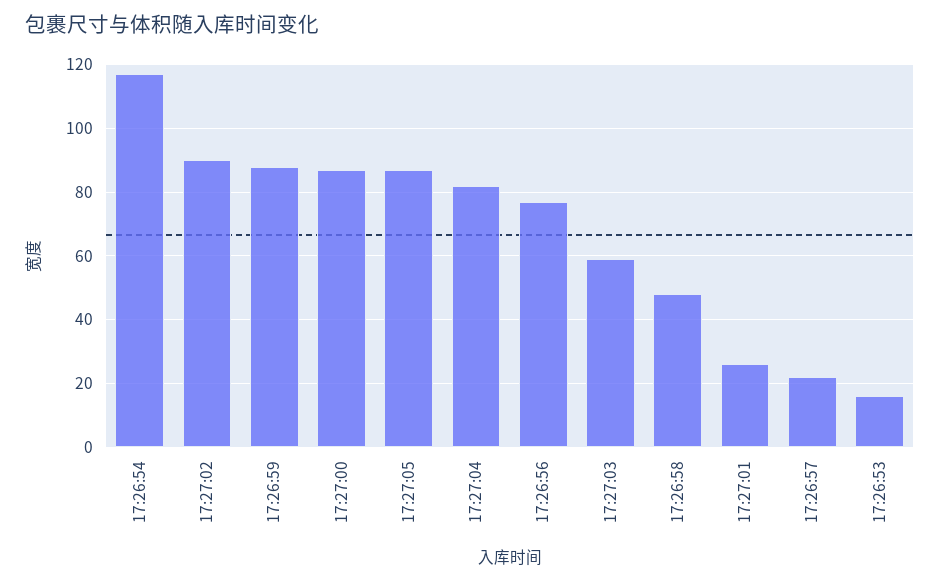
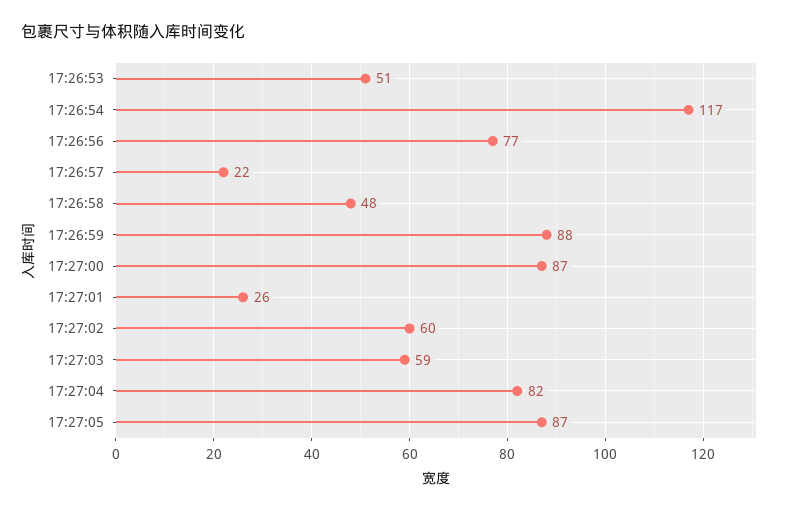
17:27:02: 90 -> 60
17:26:53: 15 -> 51

